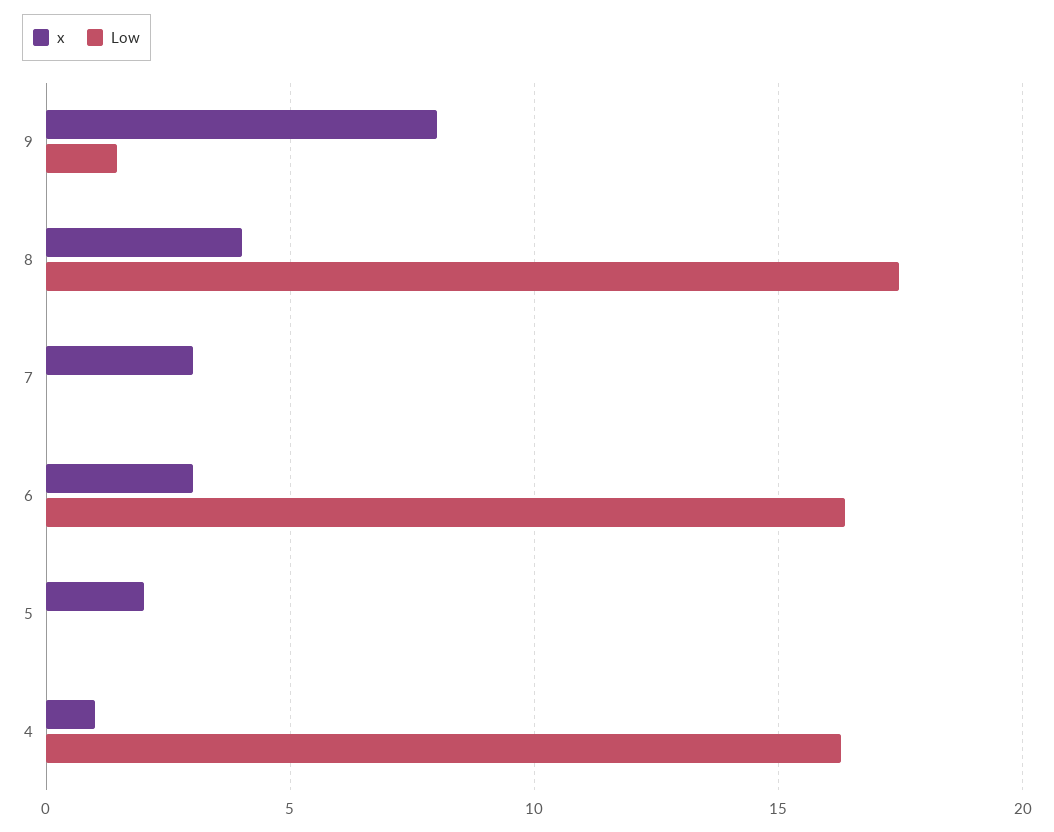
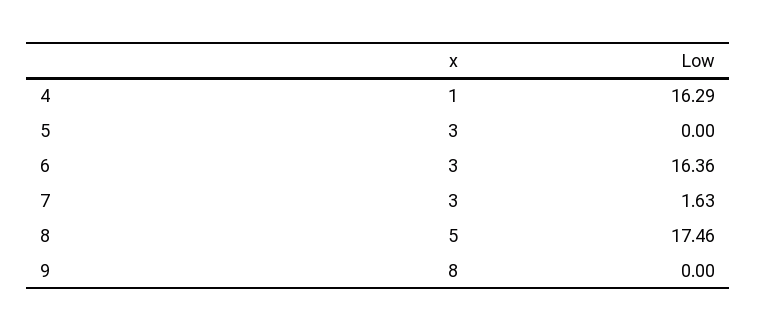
Low, 9: 1.5 -> 0
x, 8: 4 -> 5
Low, 7: 0 -> 1.63
x, 5: 2 -> 3

